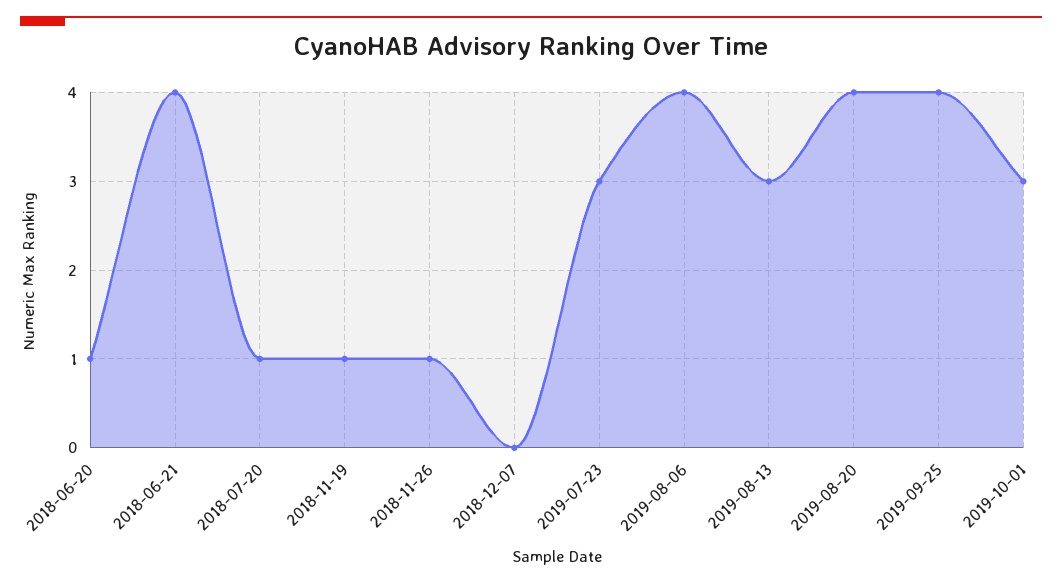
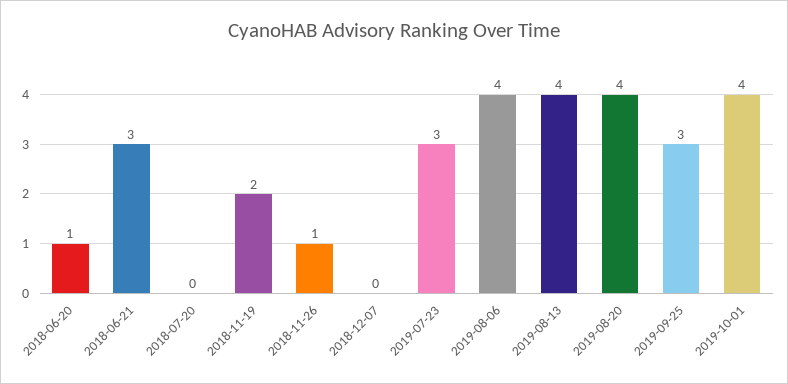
2018-06-21: 4 -> 3
2018-07-20: 1 -> 0
2018-11-19: 1 -> 2
2019-08-13: 3 -> 4
2019-09-25: 4 -> 3
2019-10-01: 3 -> 4

